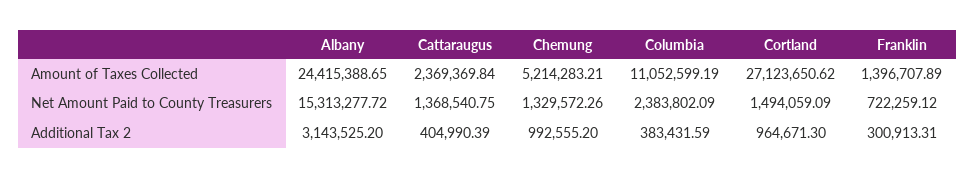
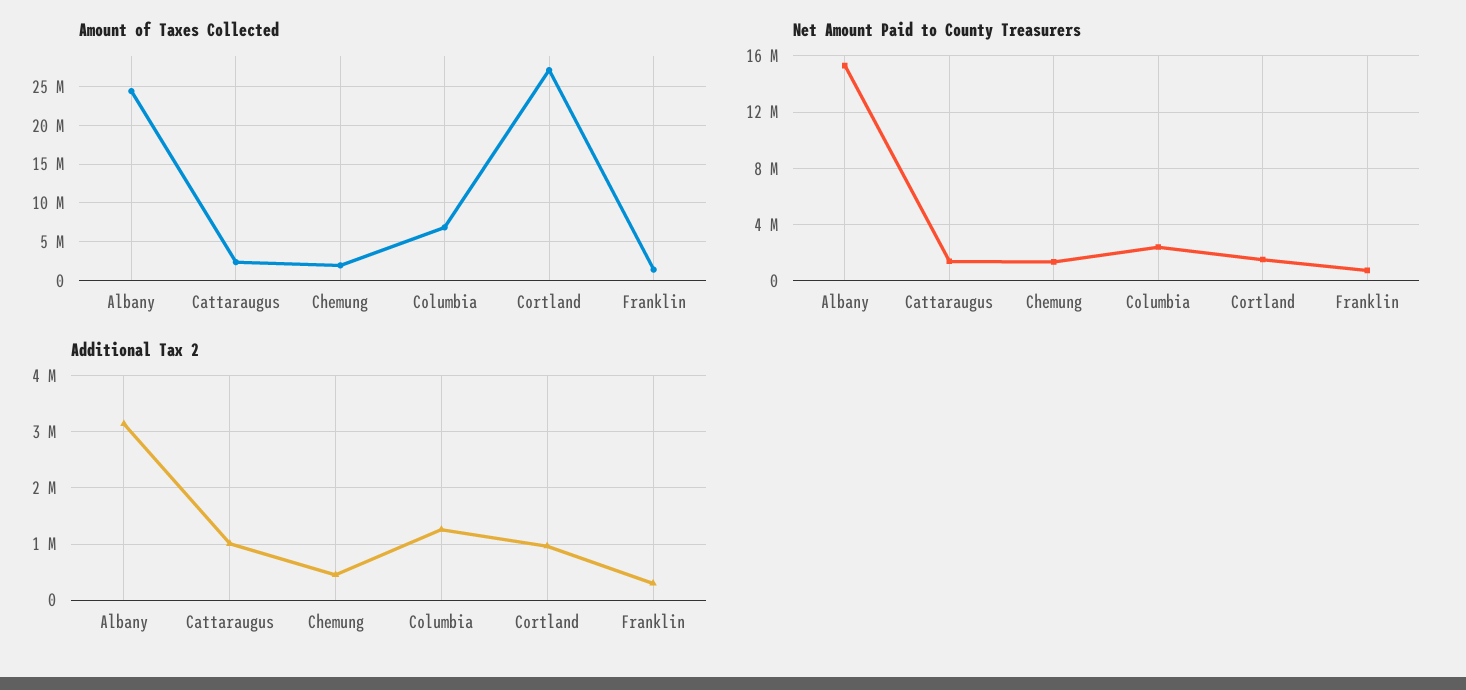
Amount of Taxes Collected, Chemung: 5214283.21 -> 2000000
Amount of Taxes Collected, Columbia: 11052599.19 -> 7000000
Additional Tax 2, Cattaraugus: 404990.39 -> 1000000
Additional Tax 2, Chemung: 992555.2 -> 400000
Additional Tax 2, Columbia: 383431.59 -> 1200000

